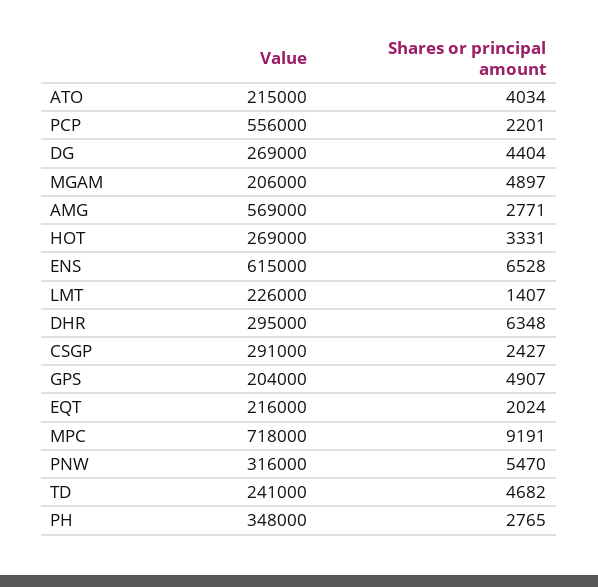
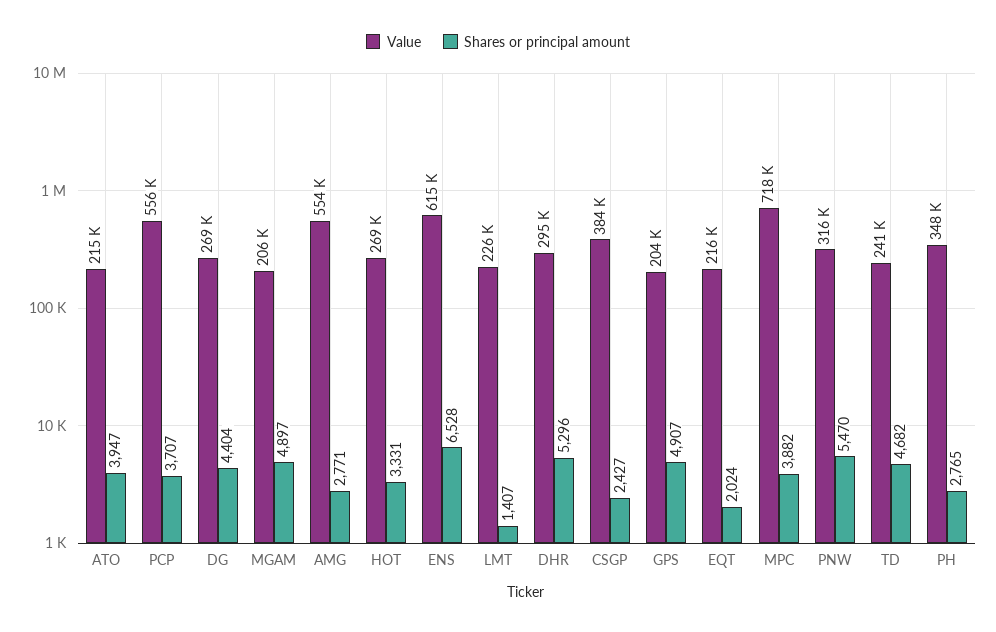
Shares or principal amount, ATO: 4034 -> 3947
Shares or principal amount, PCP: 2201 -> 3707
Value, AMG: 569000 -> 554000
Shares or principal amount, DHR: 6348 -> 5296
Value, CSGP: 291000 -> 384000
Shares or principal amount, MPC: 9191 -> 3882

